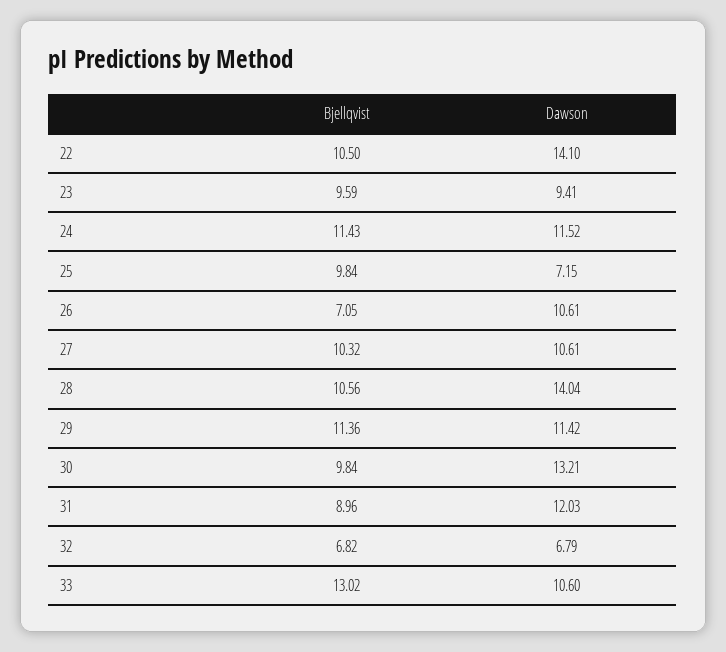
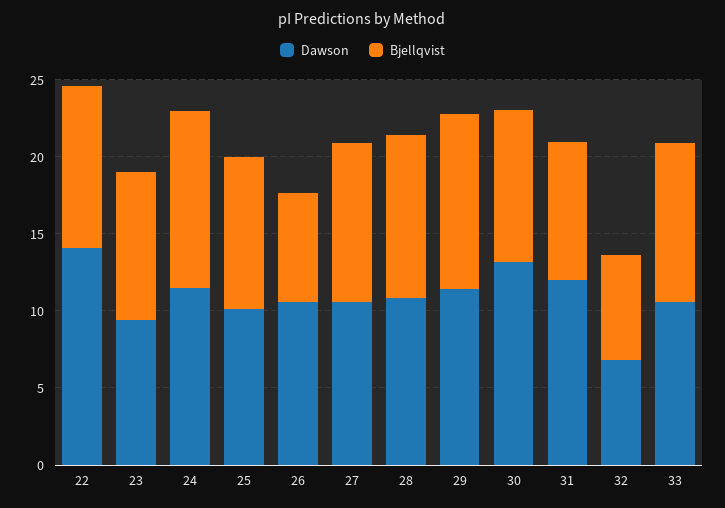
Dawson, 25: 7.15 -> 10
Dawson, 28: 14.04 -> 11
Bjellqvist, 33: 13.02 -> 10

